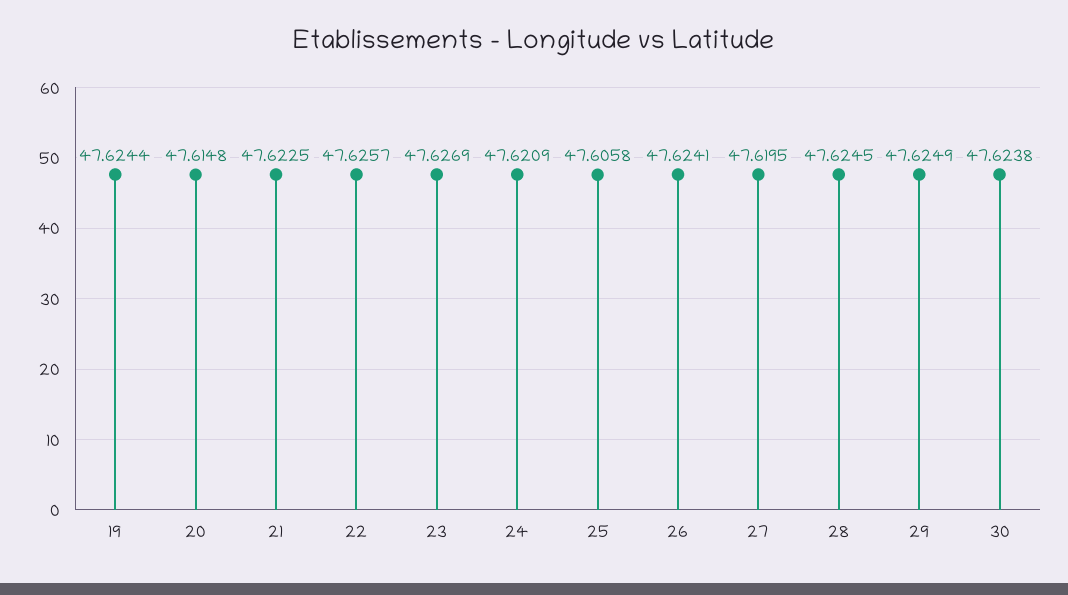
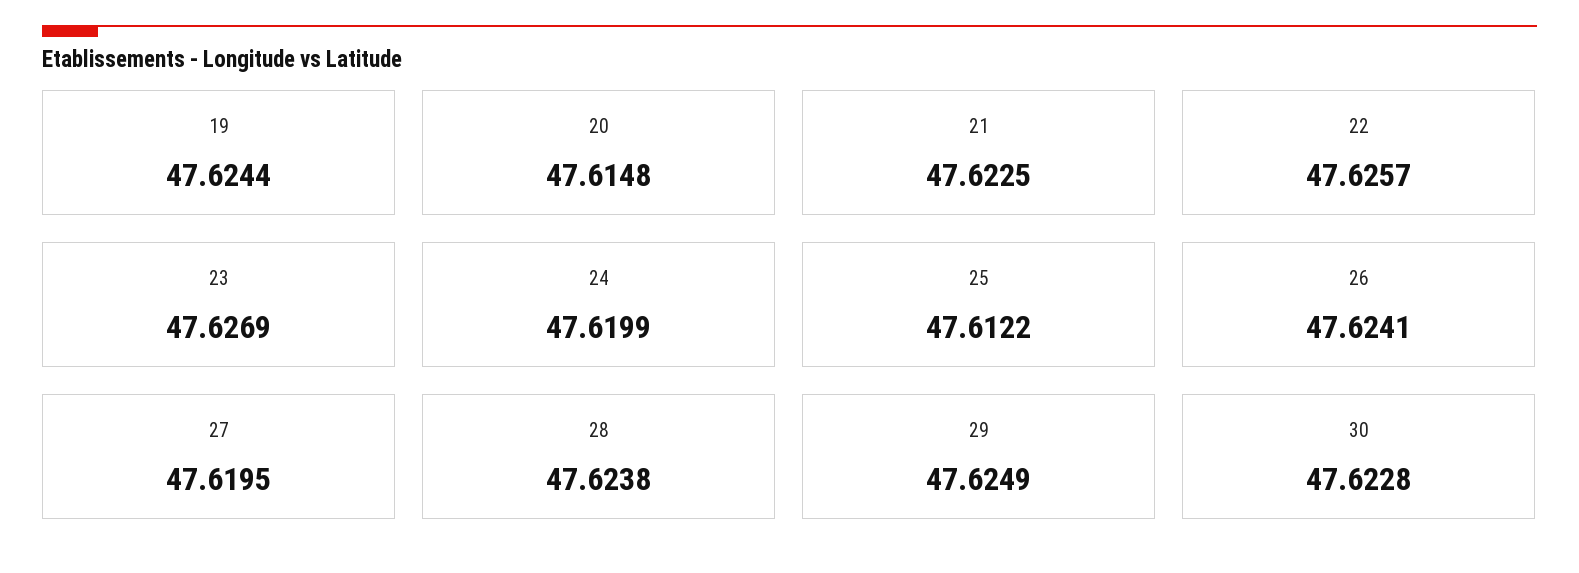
24: 47.6209 -> 47.6199
25: 47.6058 -> 47.6122
28: 47.6245 -> 47.6238
30: 47.6238 -> 47.6228

